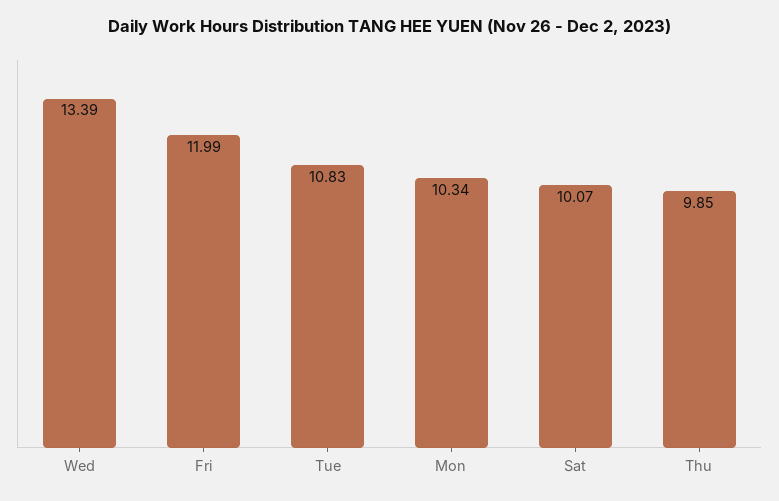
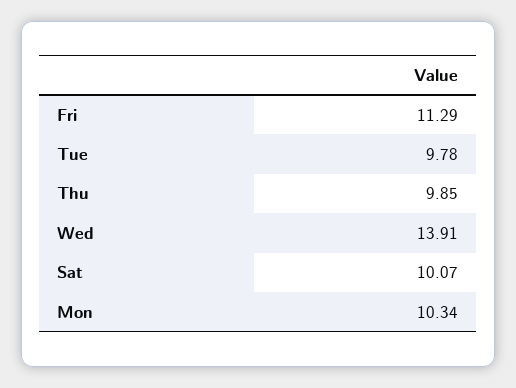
Wed: 13.39 -> 13.91
Fri: 11.99 -> 11.29
Tue: 10.83 -> 9.78

